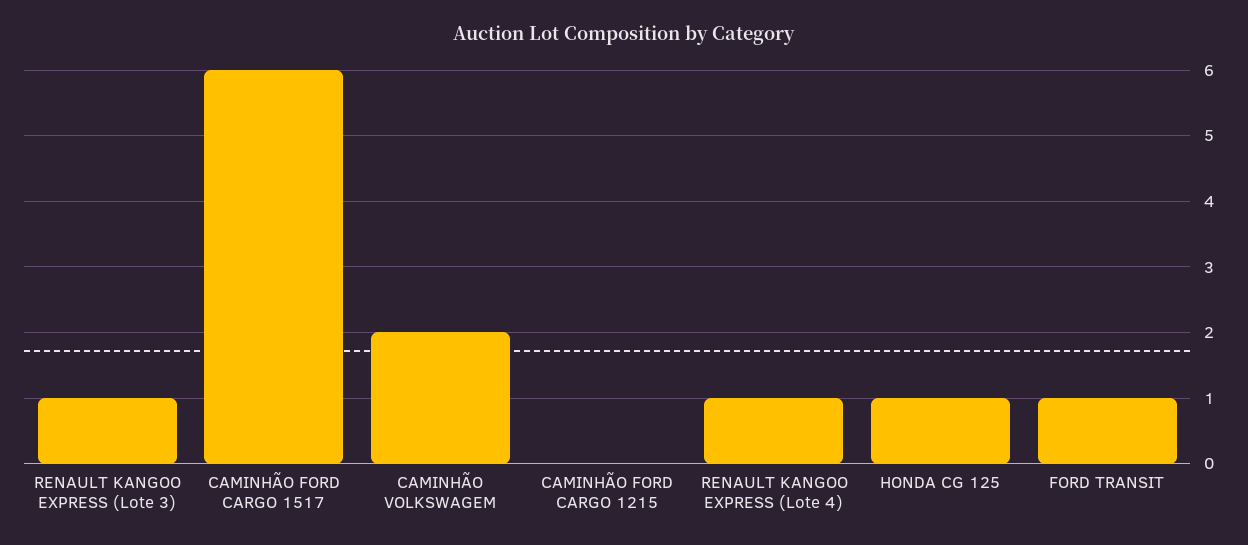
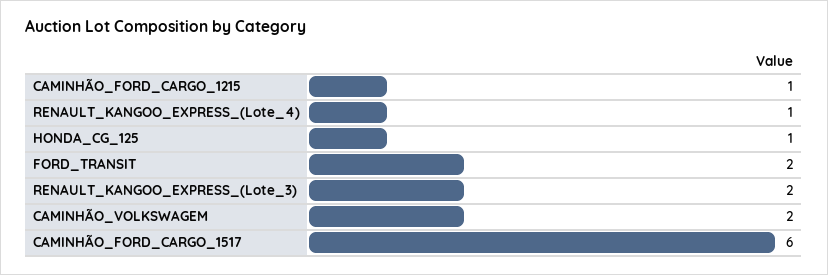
RENAULT KANGOO EXPRESS (Lote 3): 1 -> 2
CAMINHÃO FORD CARGO 1215: 0 -> 1
FORD TRANSIT: 1 -> 2

